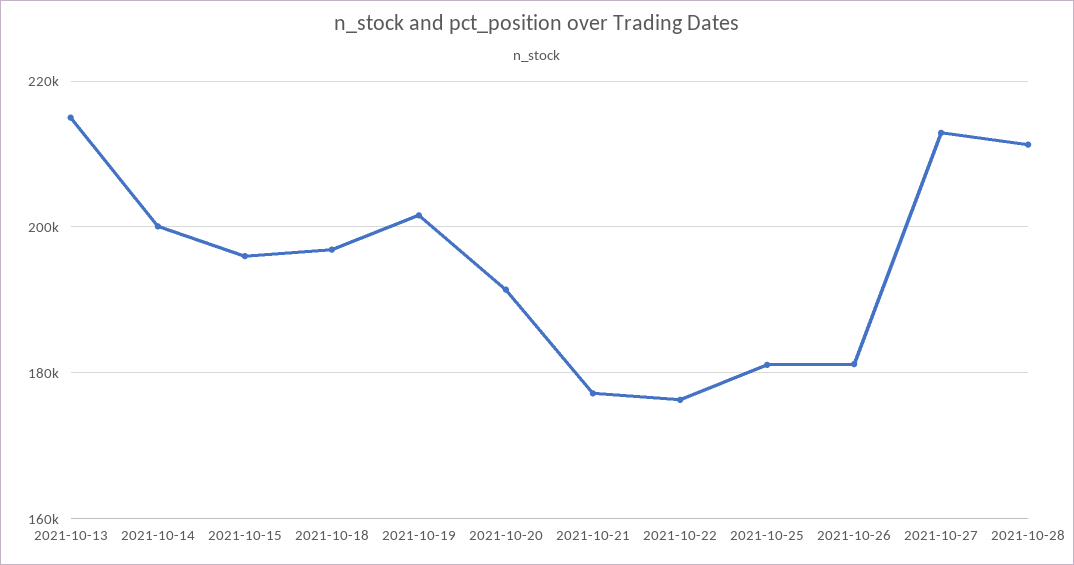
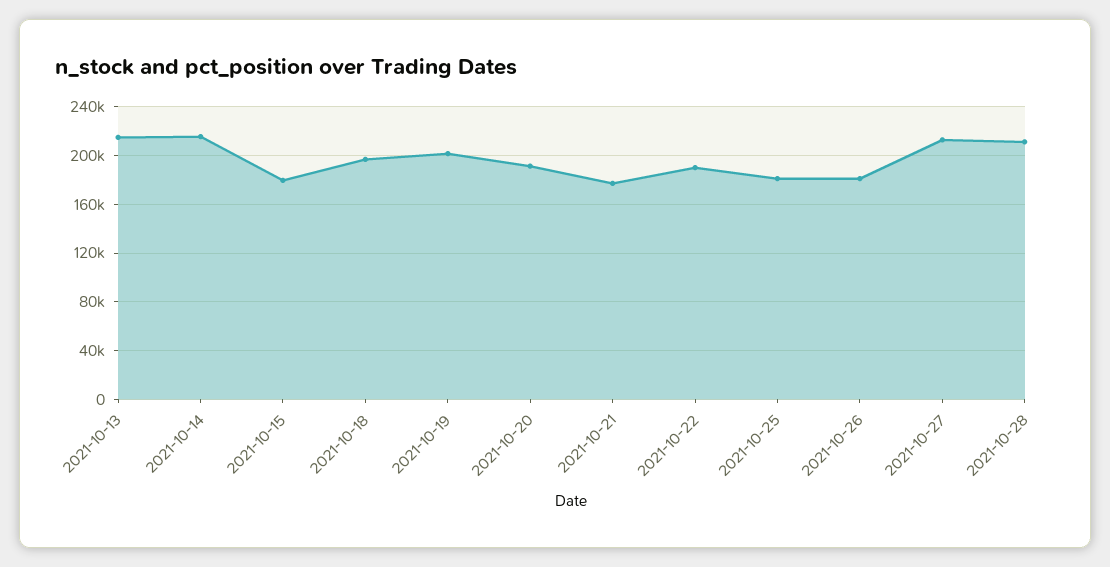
2021-10-14: 200000 -> 215000
2021-10-15: 196000 -> 180000
2021-10-22: 176000 -> 190000

